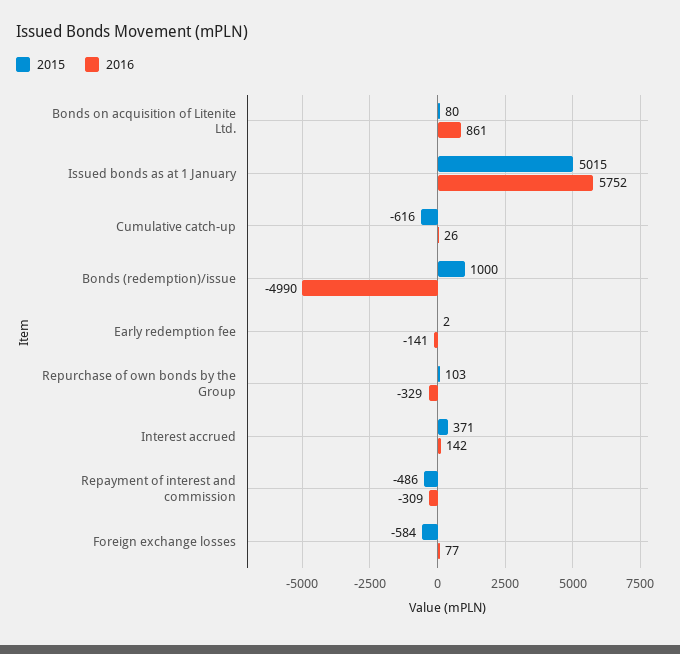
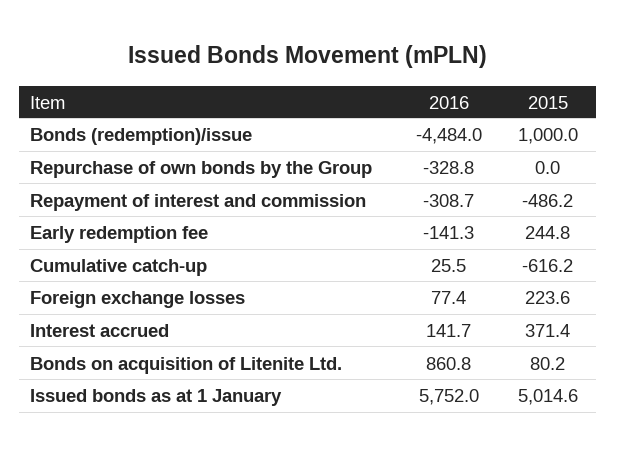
2016, Bonds (redemption)/issue: -4990 -> -4484
2015, Early redemption fee: 2 -> 244.8
2015, Repurchase of own bonds by the Group: 103 -> 0
2015, Foreign exchange losses: -584 -> 223.6

